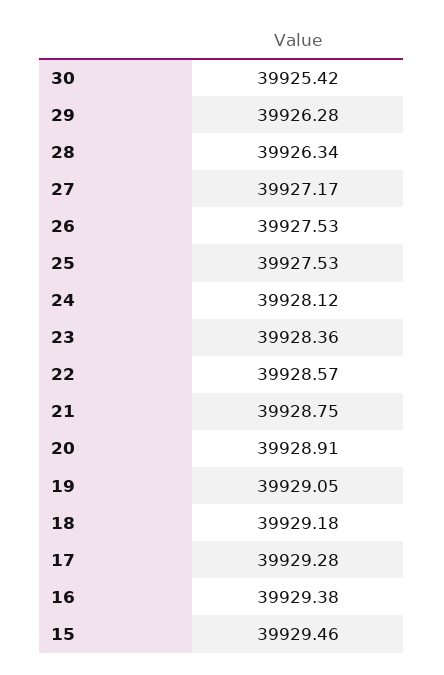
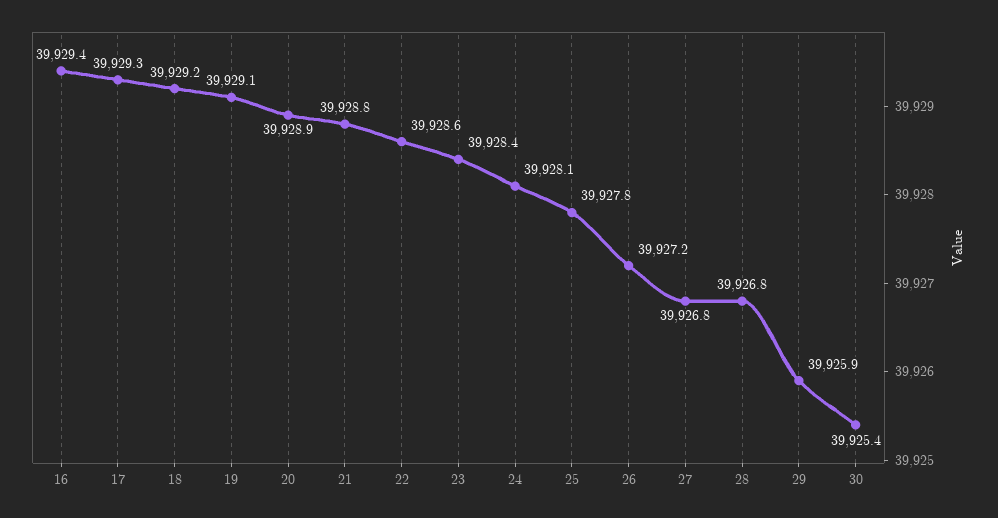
29: 39926.28 -> 39925.9
28: 39926.34 -> 39926.8
27: 39927.17 -> 39926.8
26: 39927.53 -> 39927.2
25: 39927.53 -> 39927.8
15: 39929.46 -> none

